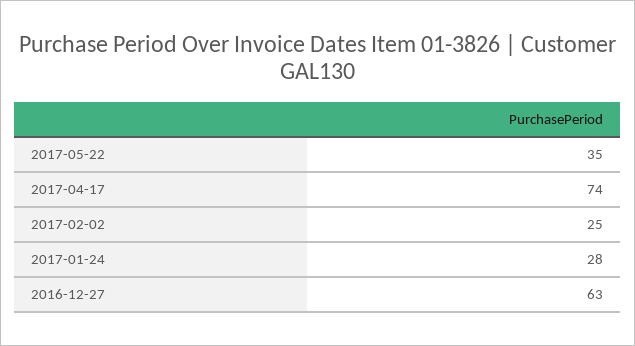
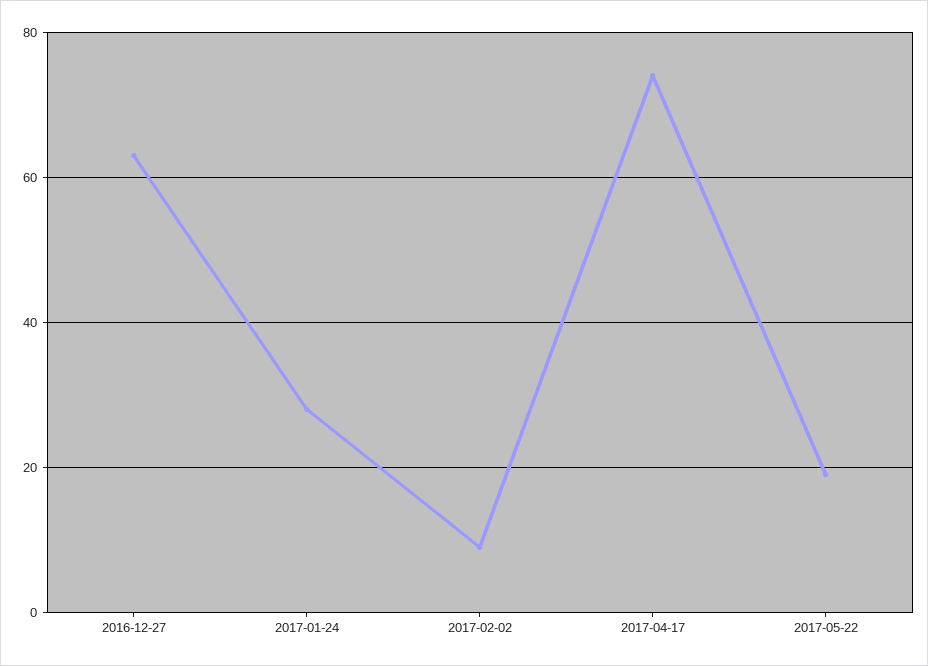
2017-05-22: 35 -> 20
2017-02-02: 25 -> 10

